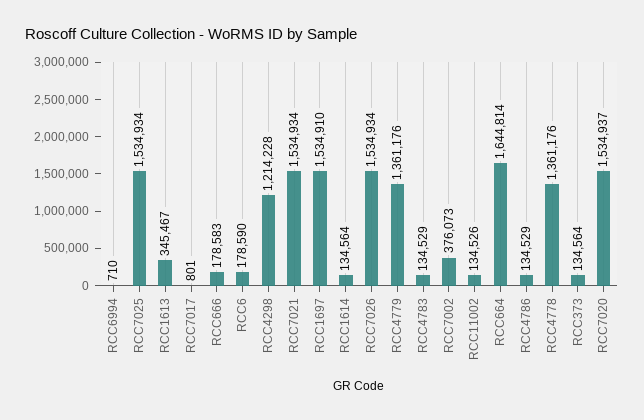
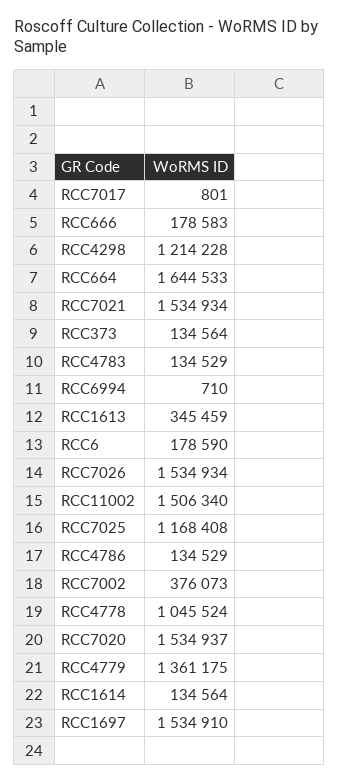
RCC7025: 1534934 -> 1168408
RCC1613: 345467 -> 345459
RCC4779: 1361176 -> 1361175
RCC11002: 134526 -> 1506340
RCC664: 1644814 -> 1644533
RCC4778: 1361176 -> 1045524

